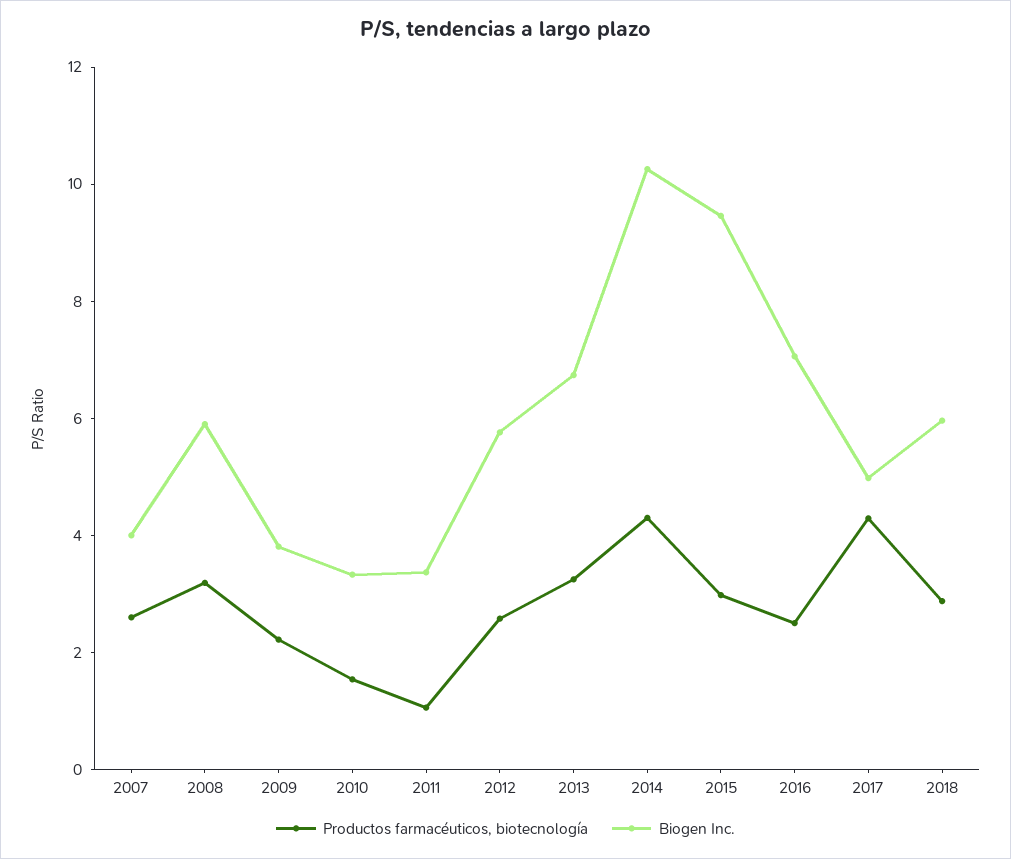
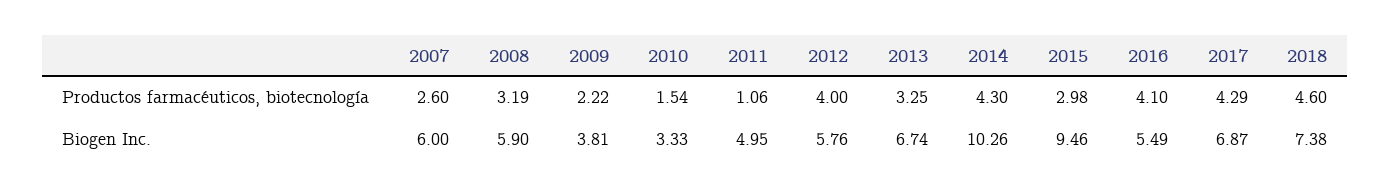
Biogen Inc., 2007: 4 -> 6
Biogen Inc., 2011: 3.5 -> 4.95
Productos farmacéuticos, biotecnología, 2012: 2.5 -> 4
Productos farmacéuticos, biotecnología, 2016: 2.5 -> 4.1
Biogen Inc., 2016: 7 -> 5.49
Biogen Inc., 2017: 5 -> 6.87
Productos farmacéuticos, biotecnología, 2018: 3 -> 4.6
Biogen Inc., 2018: 6 -> 7.38

